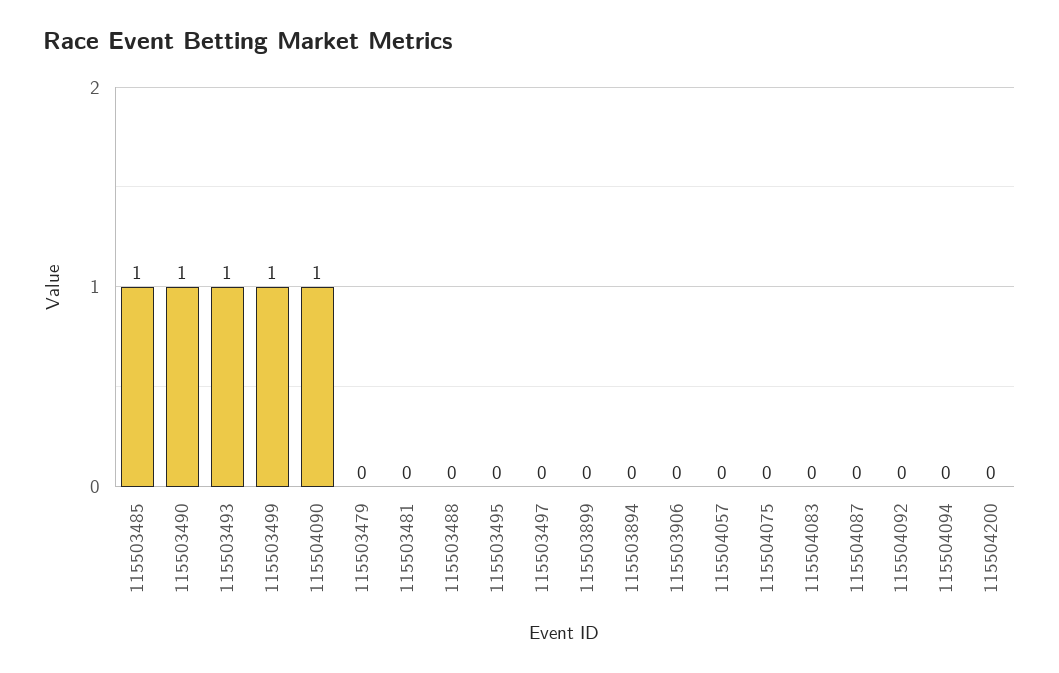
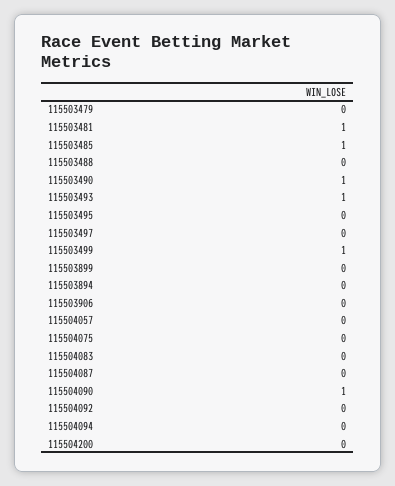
115503481: 0 -> 1

